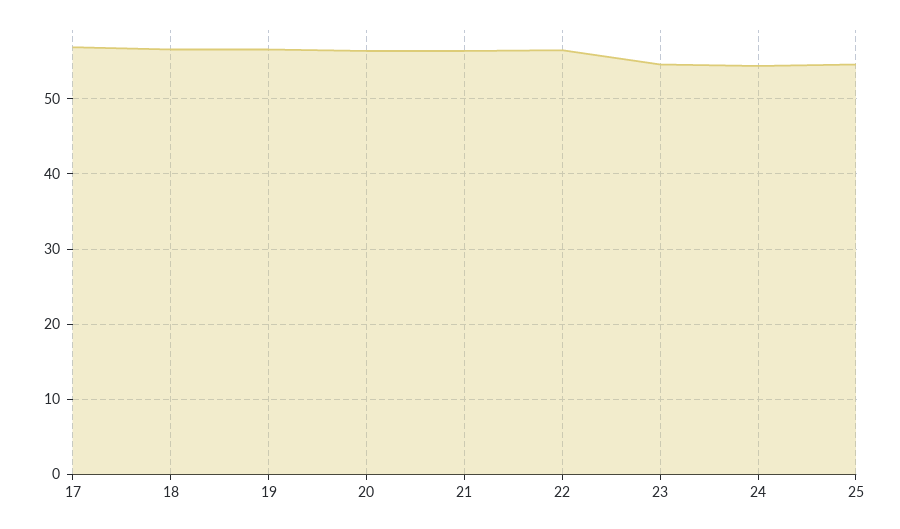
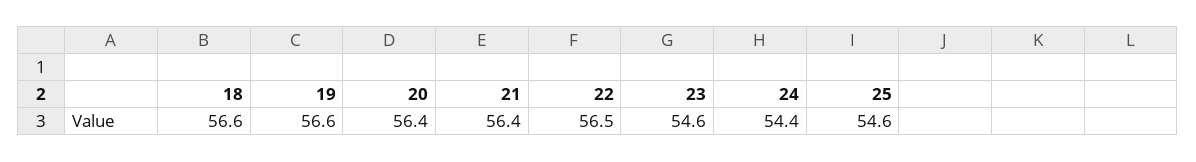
17: 57 -> none

